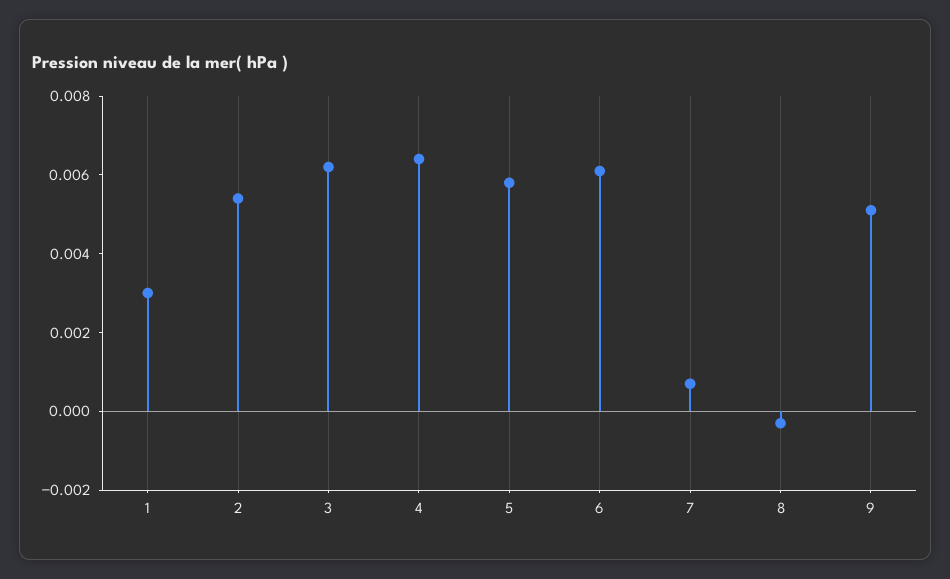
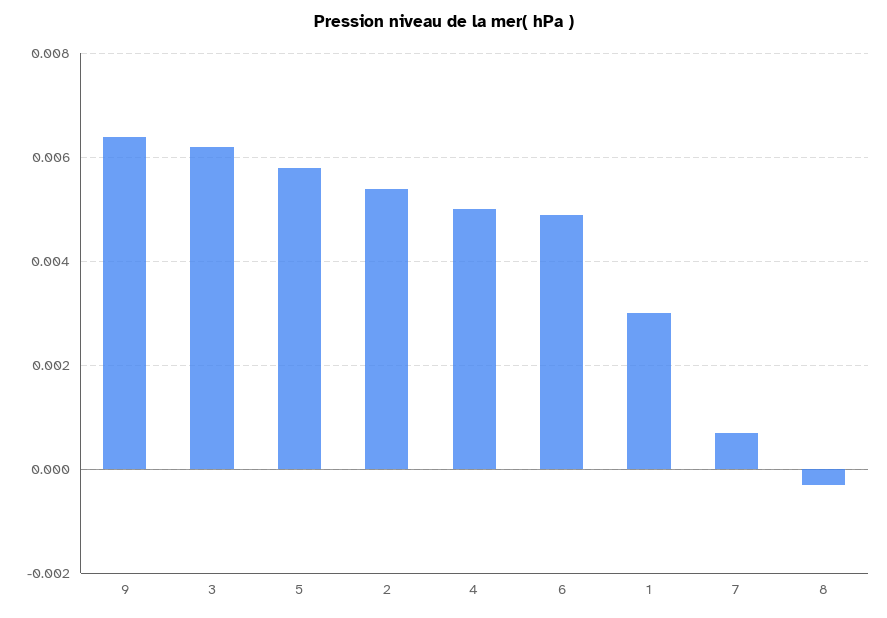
4: 0.0065 -> 0.005
6: 0.006 -> 0.005
9: 0.005 -> 0.0065

